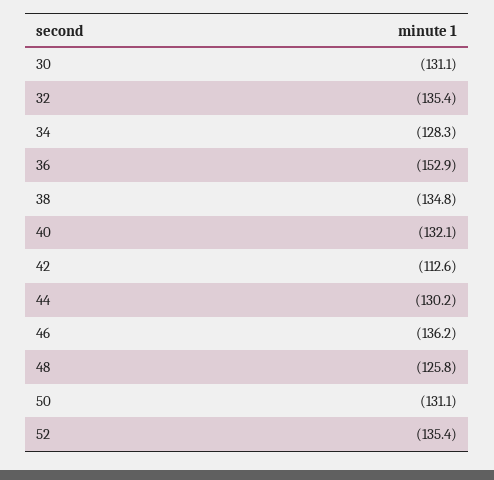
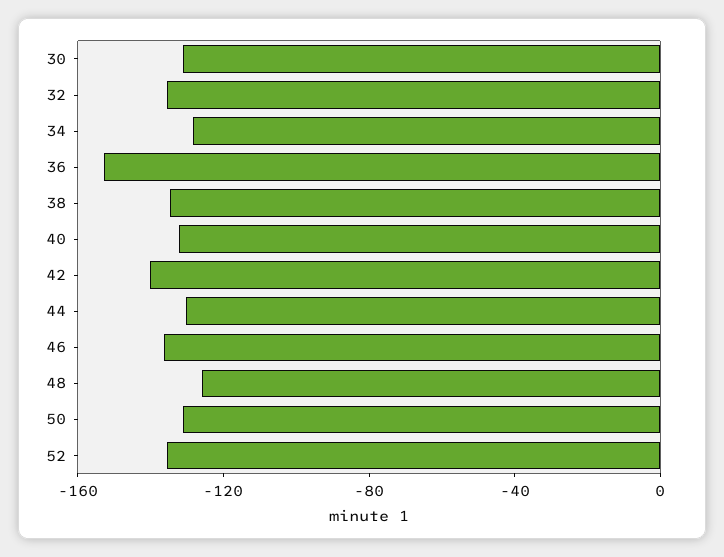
42: -112.6 -> -140

